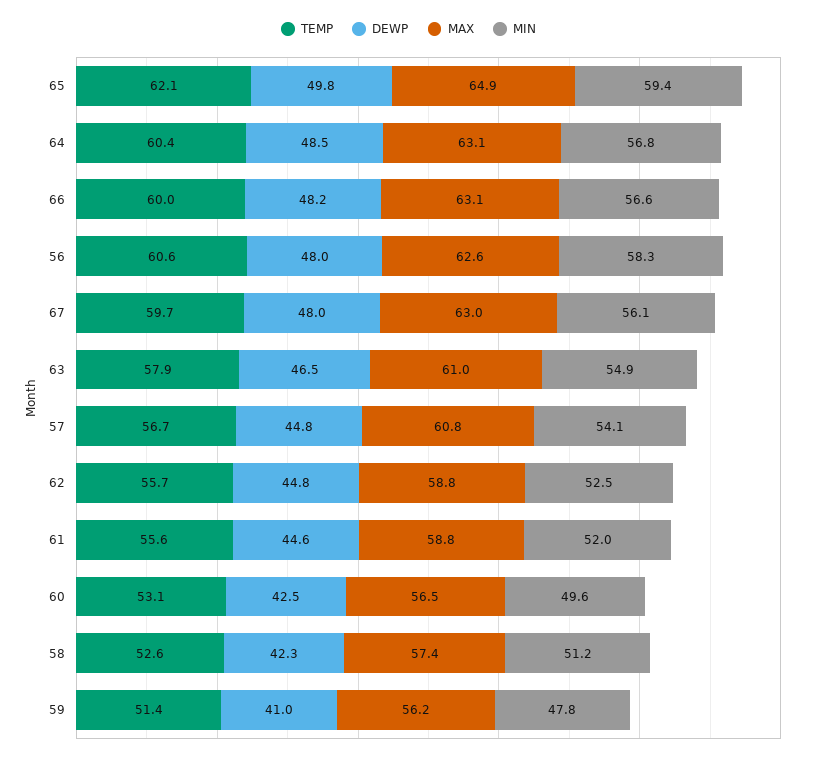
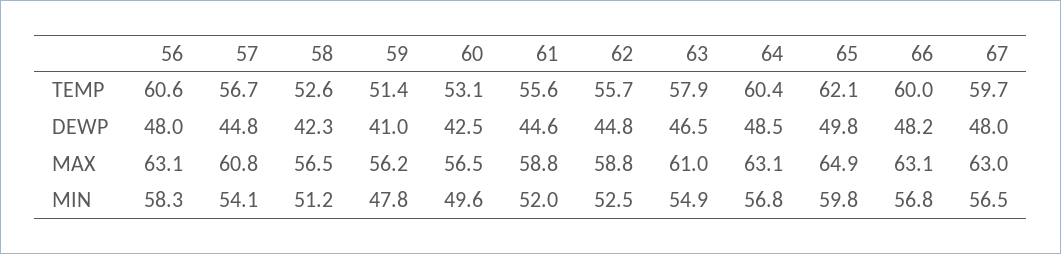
MIN, 65: 59.4 -> 59.8
MIN, 66: 56.6 -> 56.8
MAX, 56: 62.6 -> 63.1
MIN, 67: 56.1 -> 56.5
MAX, 58: 57.4 -> 56.5

